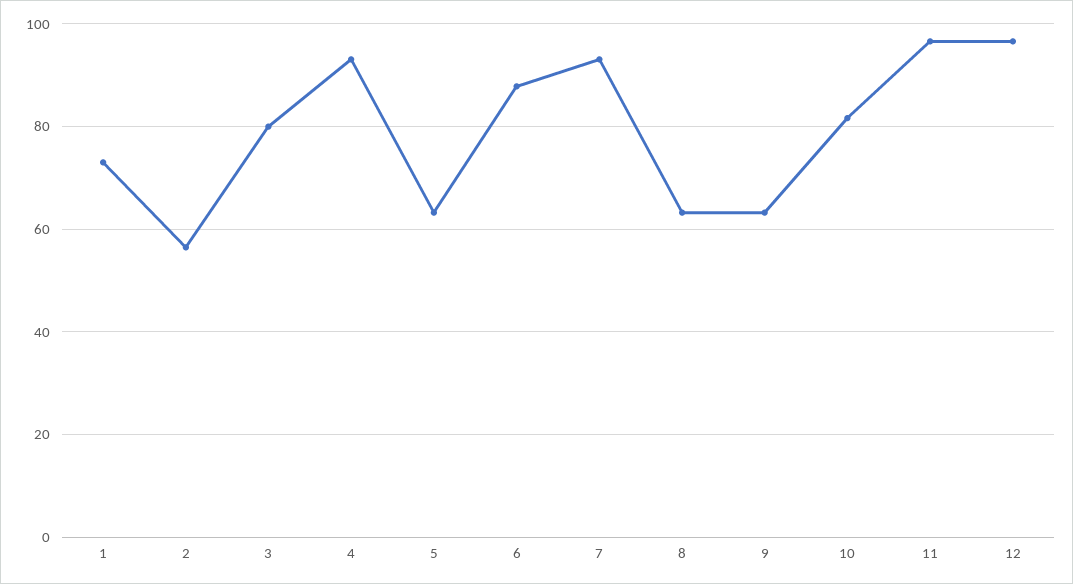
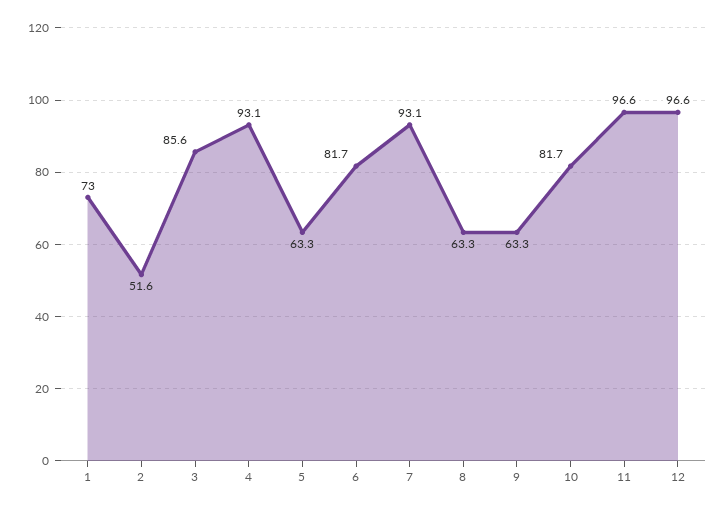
2: 56 -> 51.6
3: 80 -> 85.6
6: 88 -> 81.7

